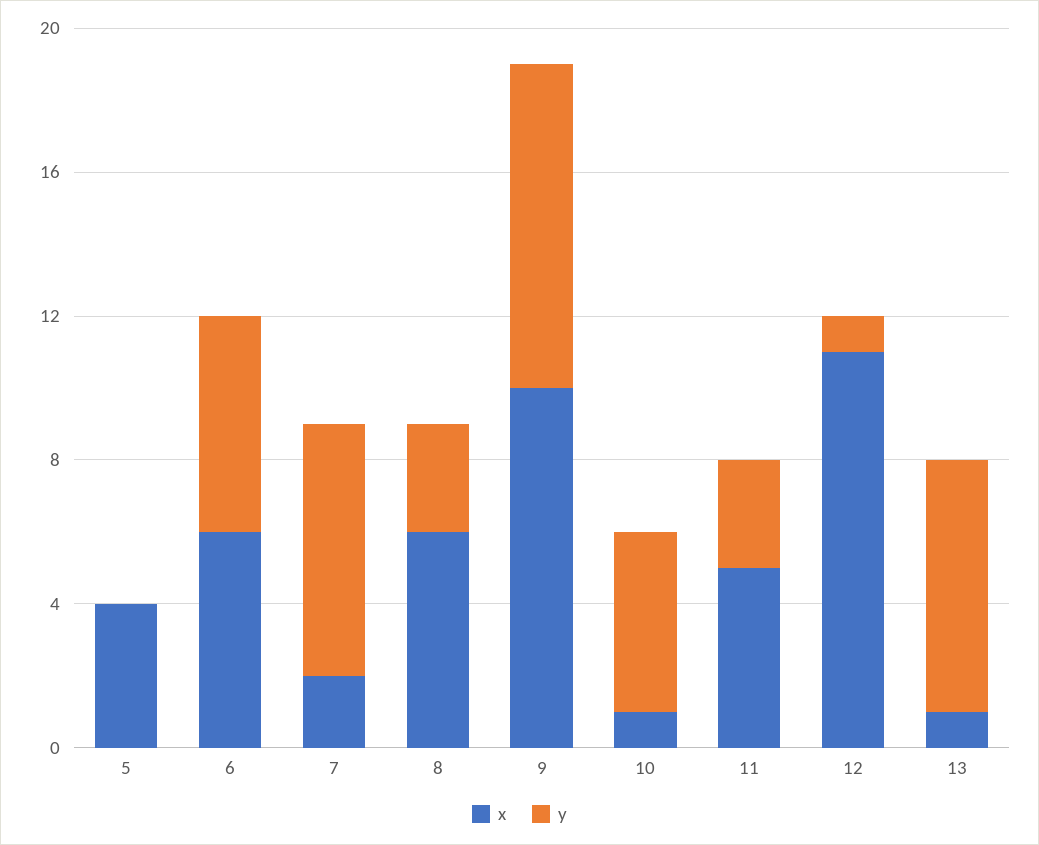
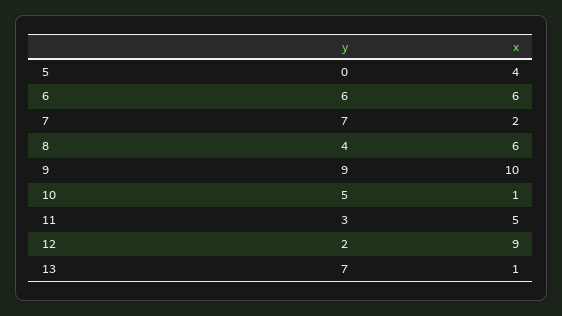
y, 8: 3 -> 4
x, 12: 11 -> 9
y, 12: 1 -> 2

